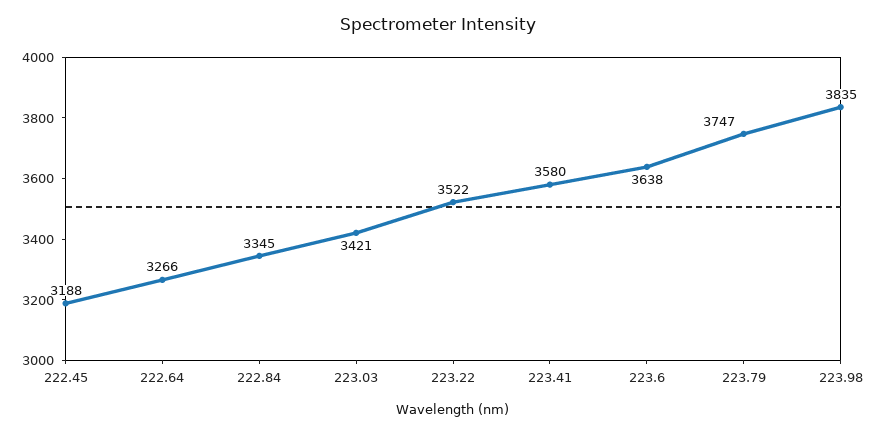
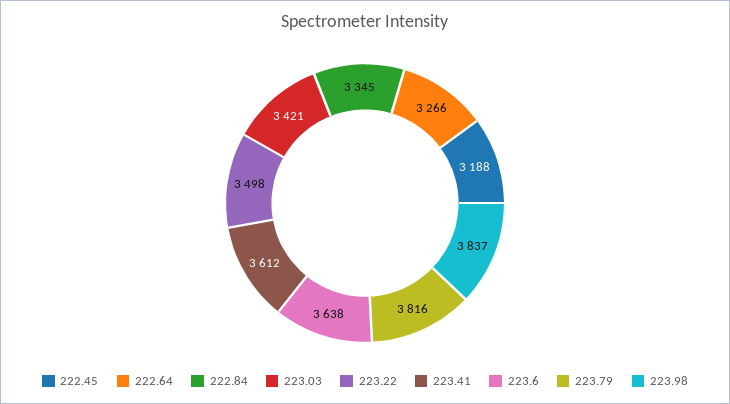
223.22: 3522 -> 3498
223.41: 3580 -> 3612
223.79: 3747 -> 3816
223.98: 3835 -> 3837

